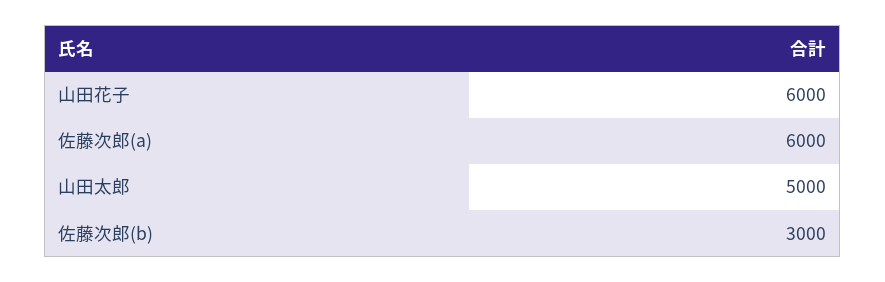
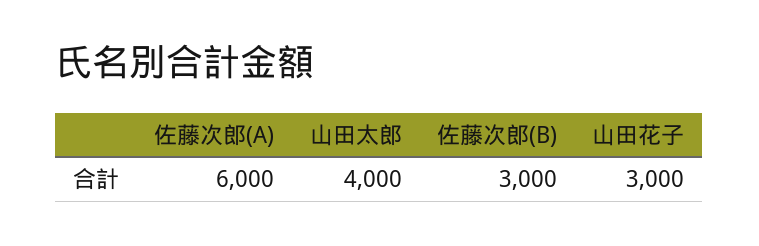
山田花子: 6000 -> 3000
山田太郎: 5000 -> 4000

